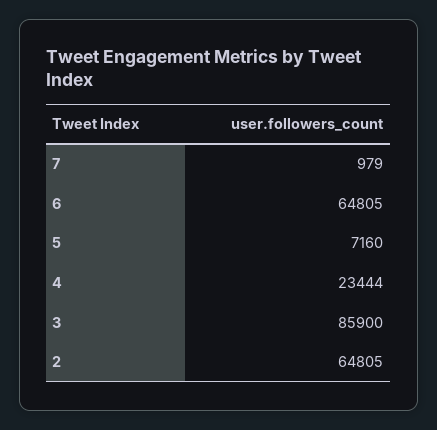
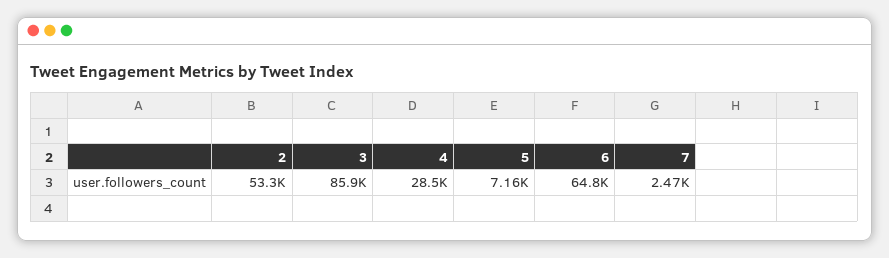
7: 979 -> 2470
4: 23444 -> 28500
2: 64805 -> 53300

